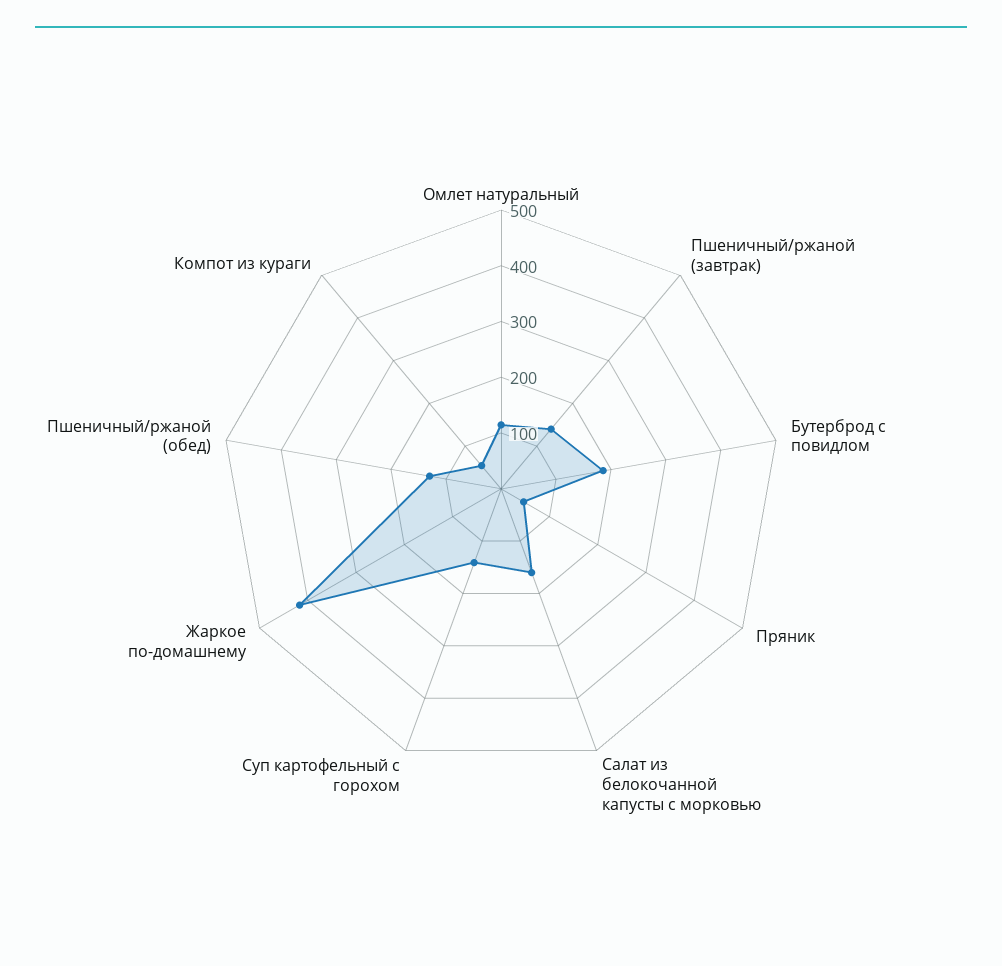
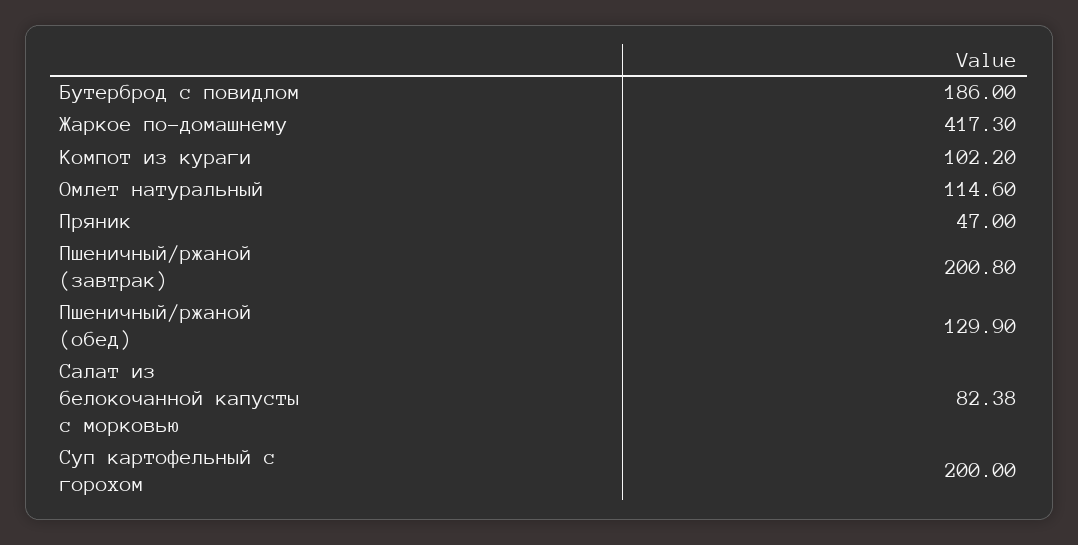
Пшеничный/ржаной (завтрак): 140 -> 200.8
Салат из белокочанной капусты с морковью: 160 -> 82.38
Суп картофельный с горохом: 140 -> 200
Компот из кураги: 60 -> 102.2

